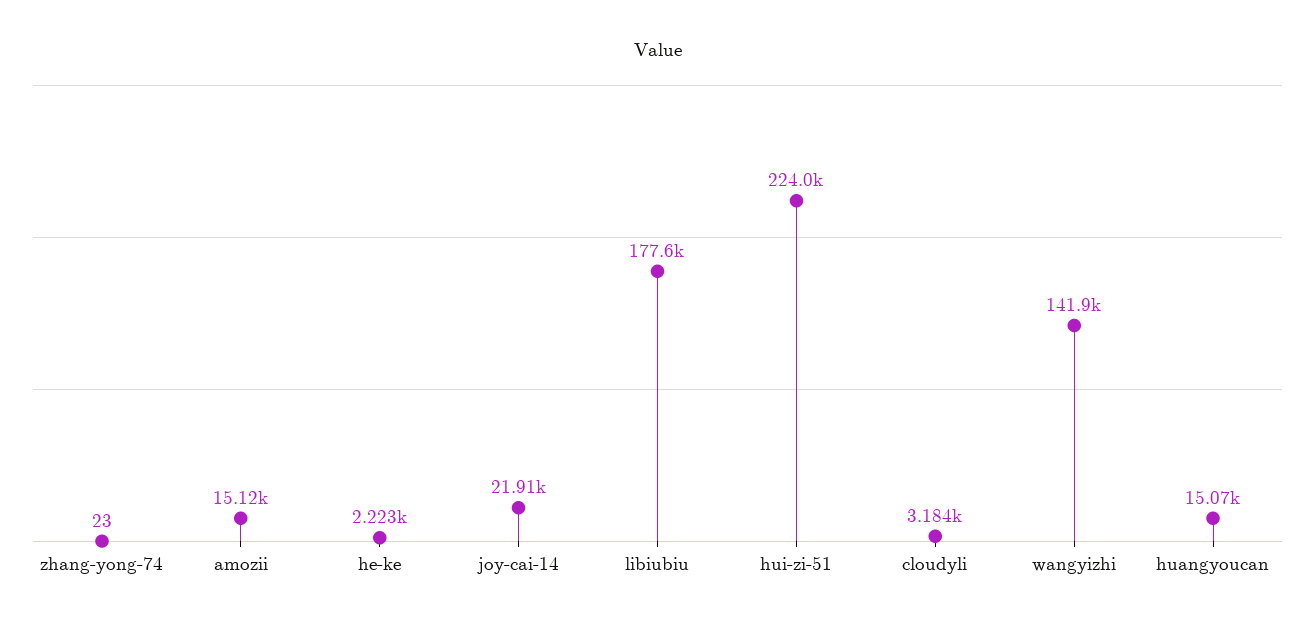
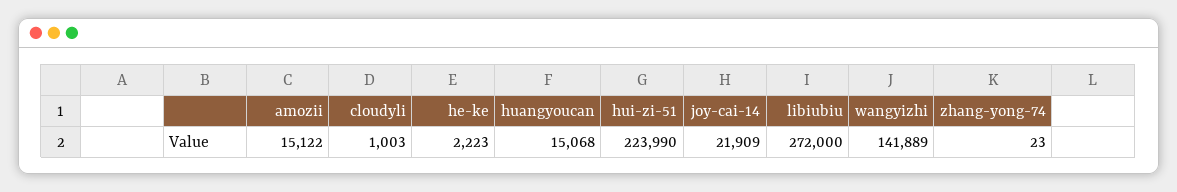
libiubiu: 177600 -> 272000
cloudyli: 3184 -> 1003

